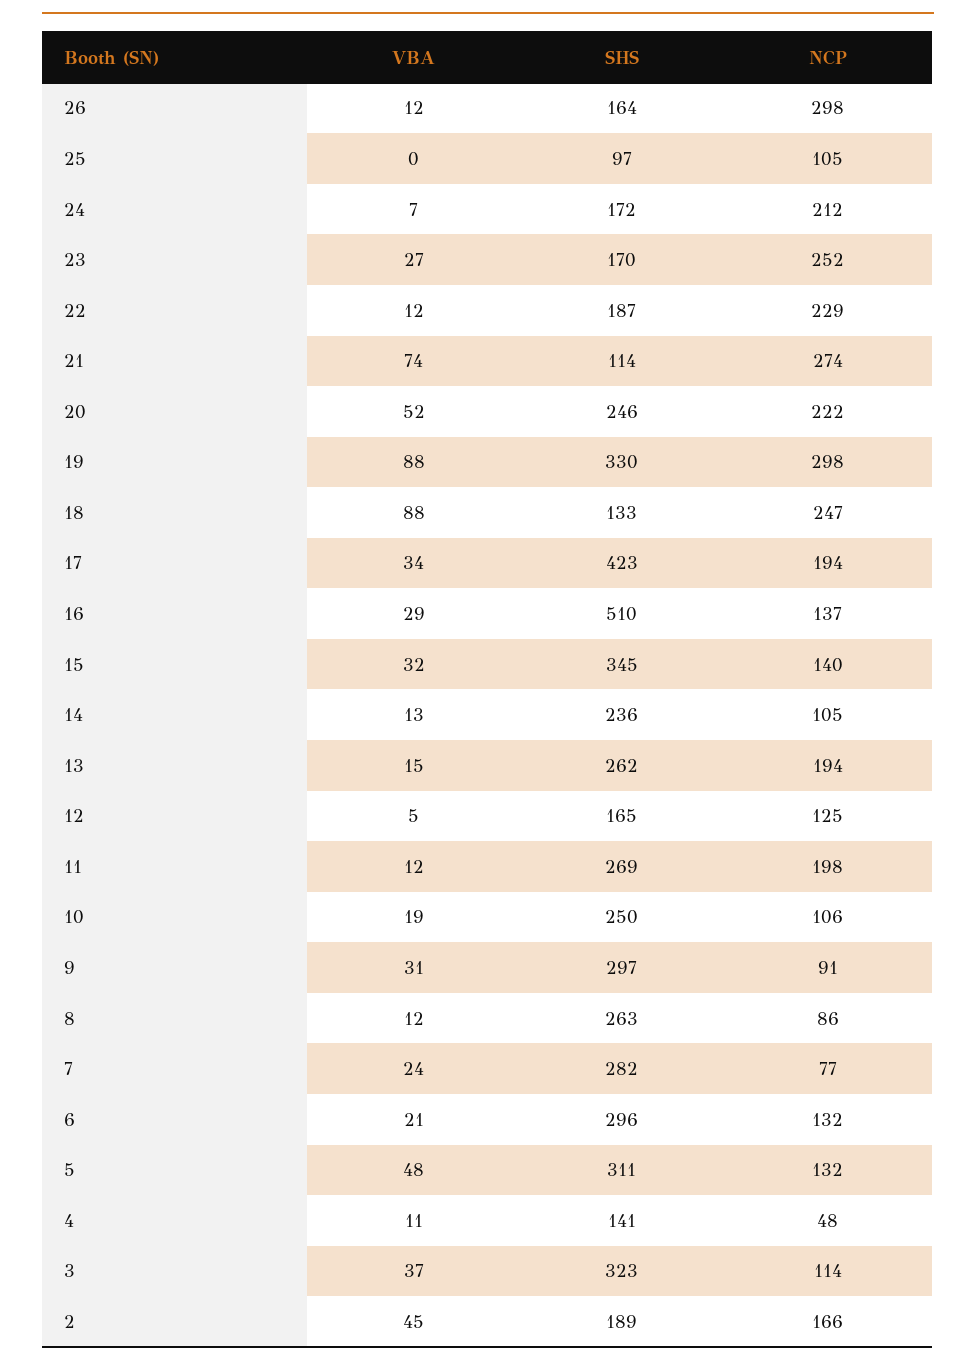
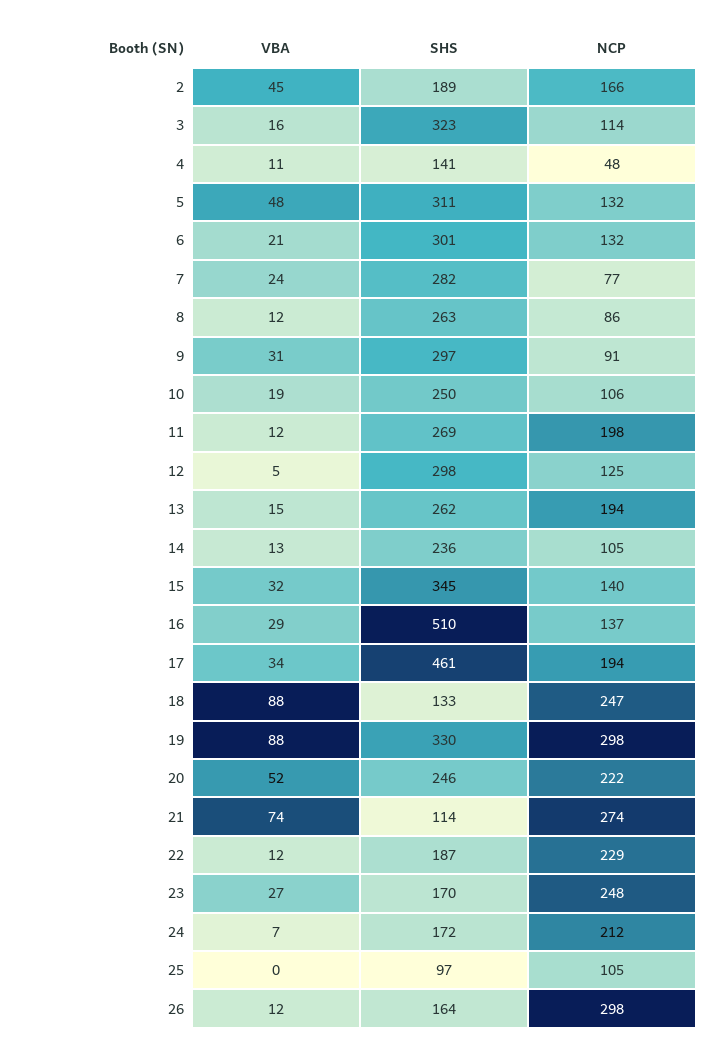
NCP, 23: 252 -> 248
SHS, 17: 423 -> 461
SHS, 12: 165 -> 298
SHS, 6: 296 -> 301
VBA, 3: 37 -> 16

